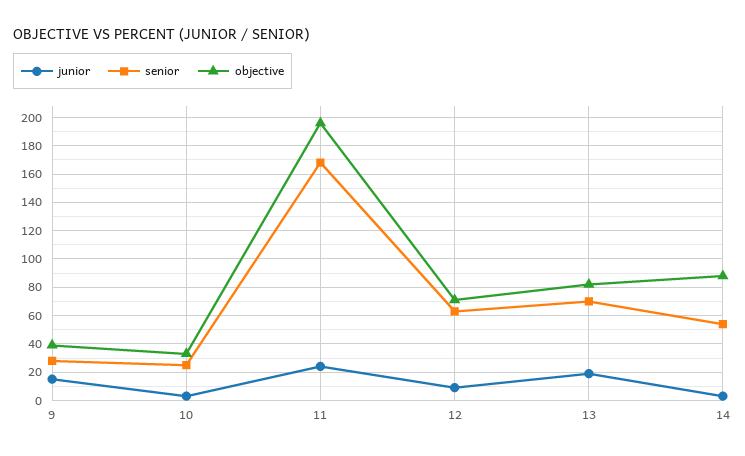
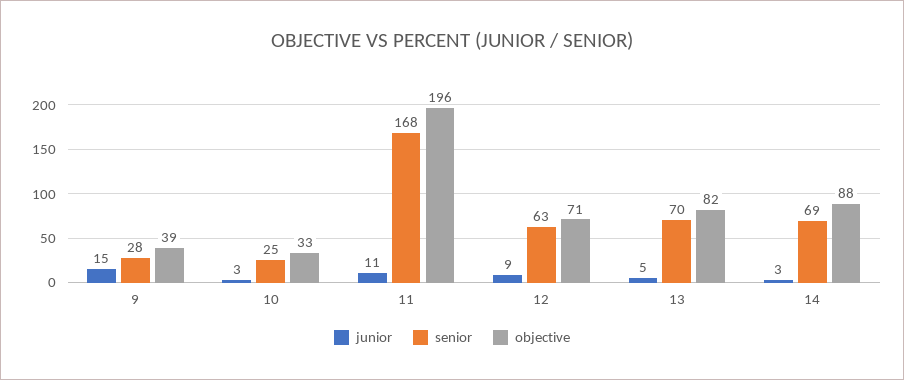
junior, 11: 25 -> 11
junior, 13: 20 -> 5
senior, 14: 55 -> 69

